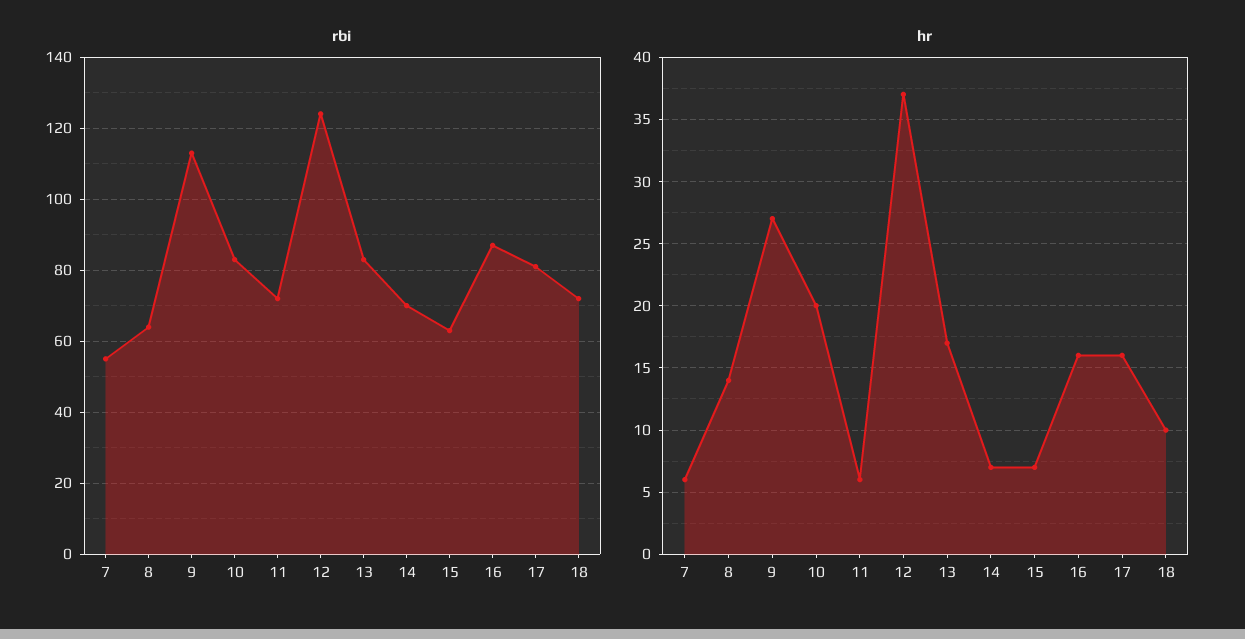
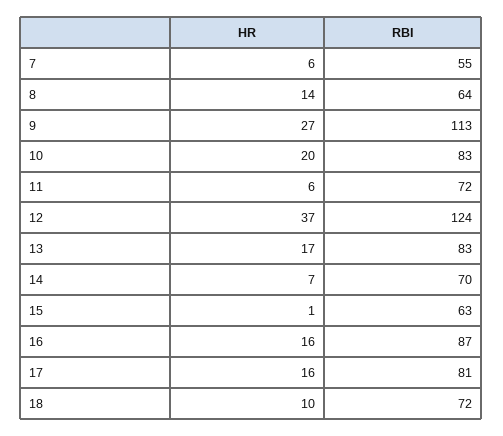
hr, 15: 7 -> 1

